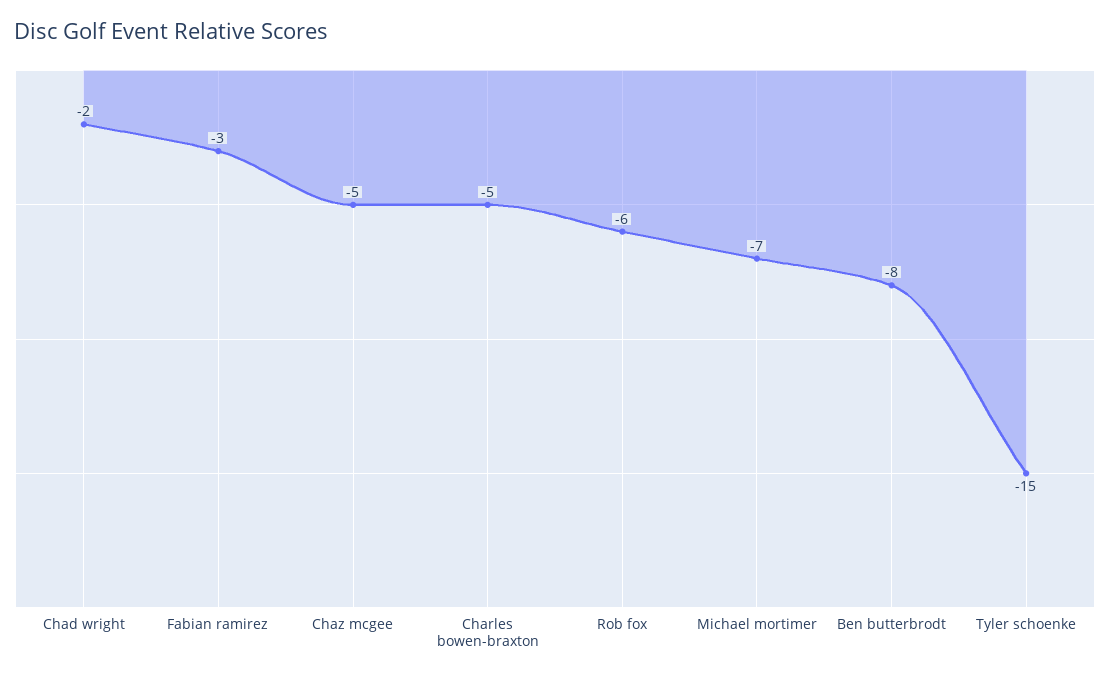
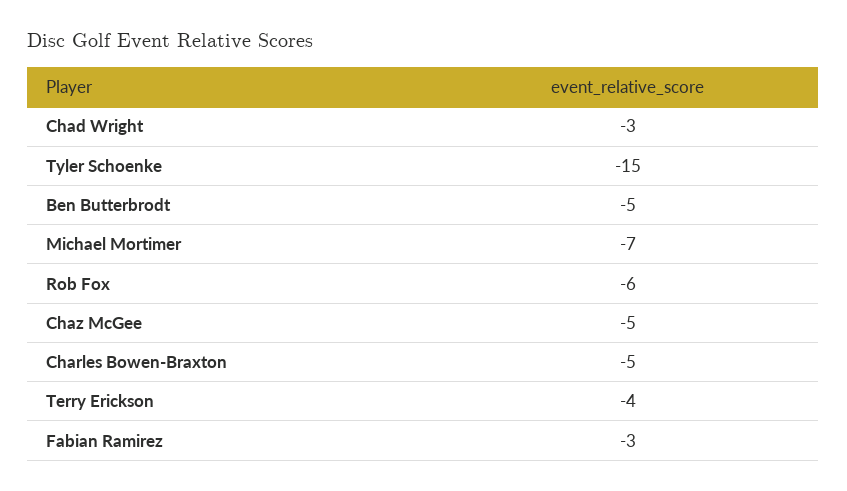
Chad wright: -2 -> -3
Ben butterbrodt: -8 -> -5
Terry Erickson: none -> -4

